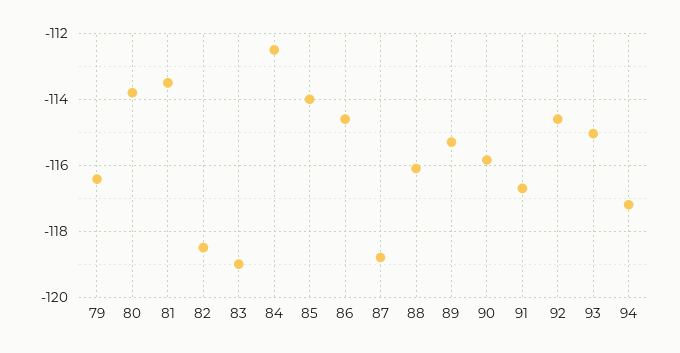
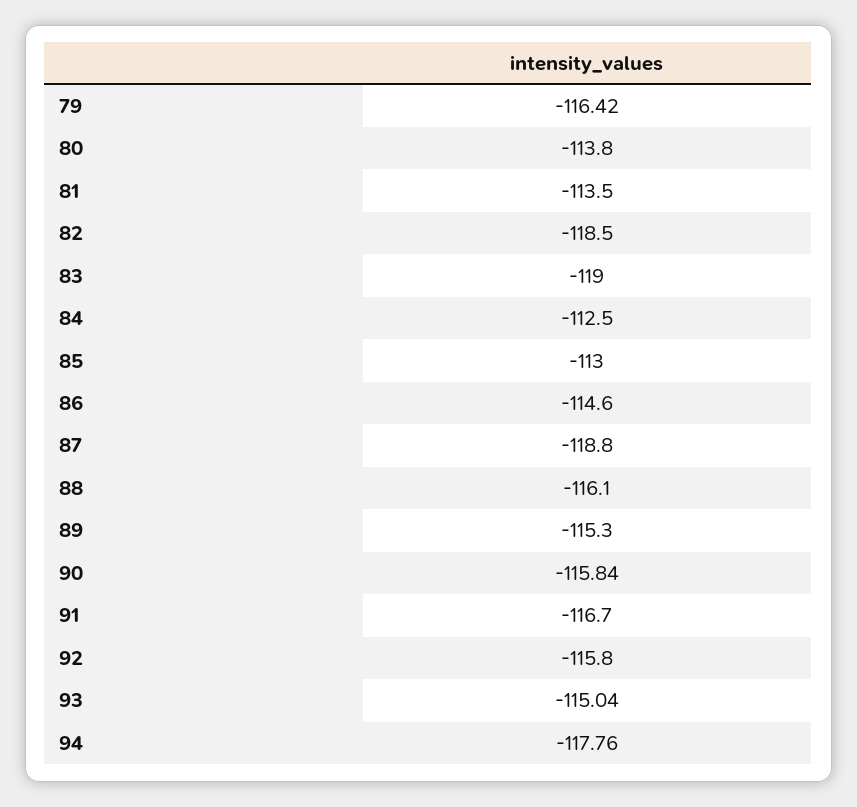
85: -114 -> -113
92: -114.6 -> -115.8
94: -117.2 -> -117.76

